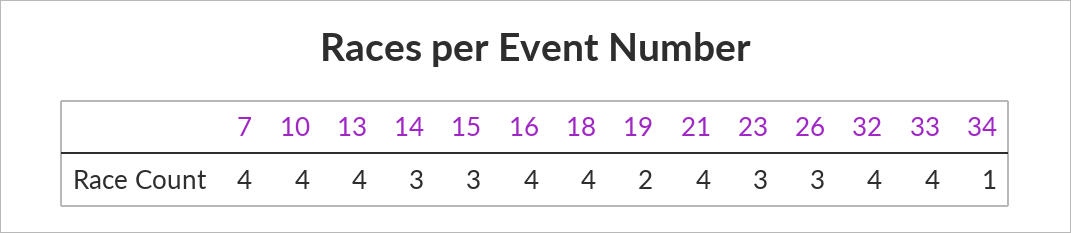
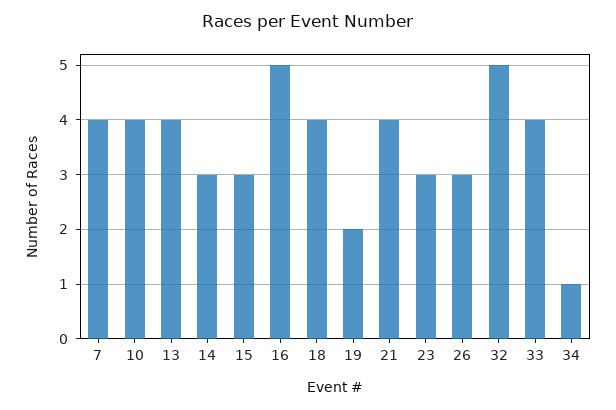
16: 4 -> 5
32: 4 -> 5

